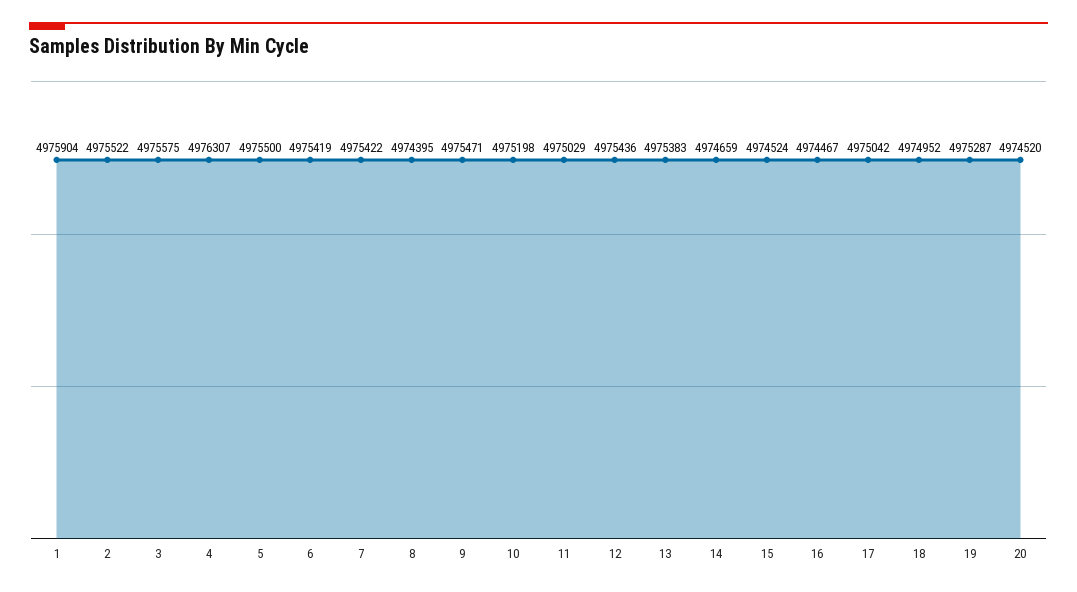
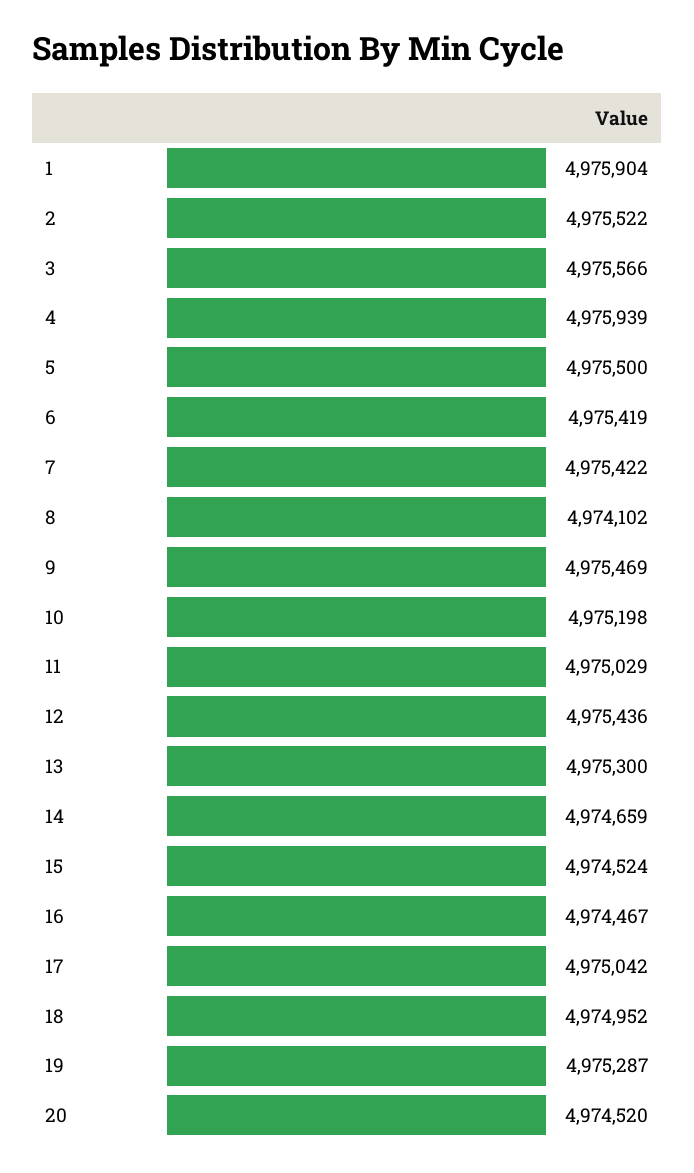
3: 4975575 -> 4975566
4: 4976307 -> 4975939
8: 4974395 -> 4974102
9: 4975471 -> 4975469
13: 4975383 -> 4975300

